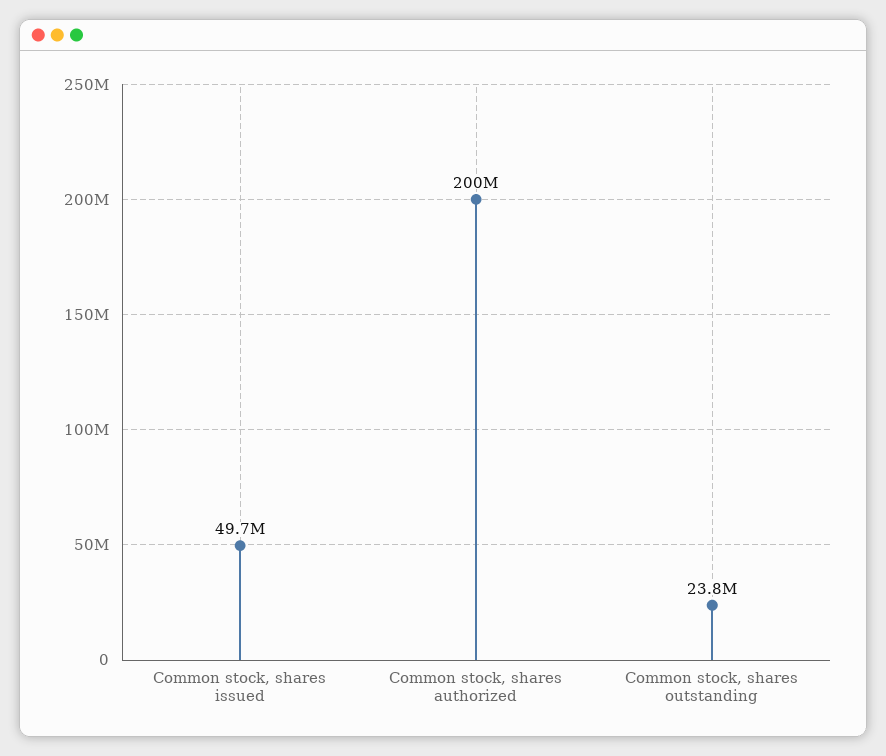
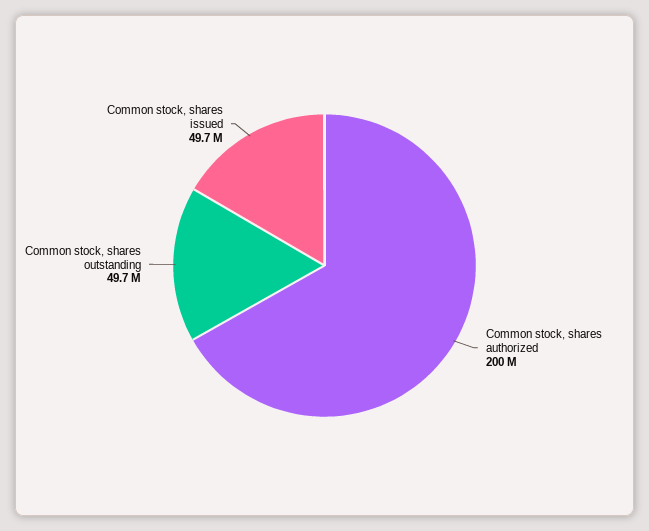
Common stock, shares outstanding: 23800000 -> 49700000

